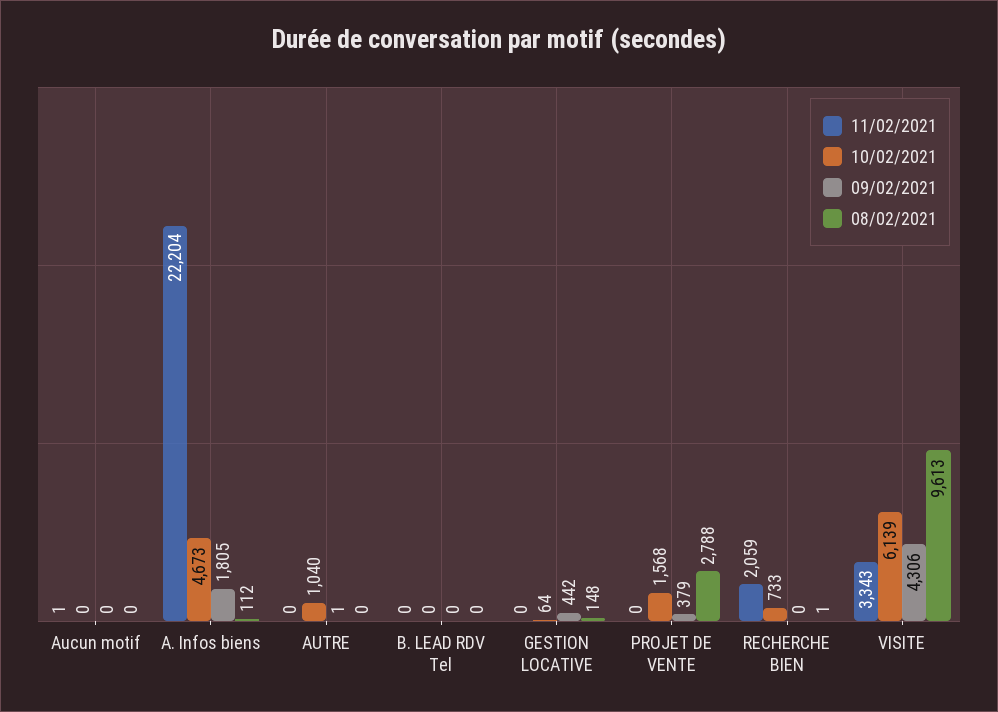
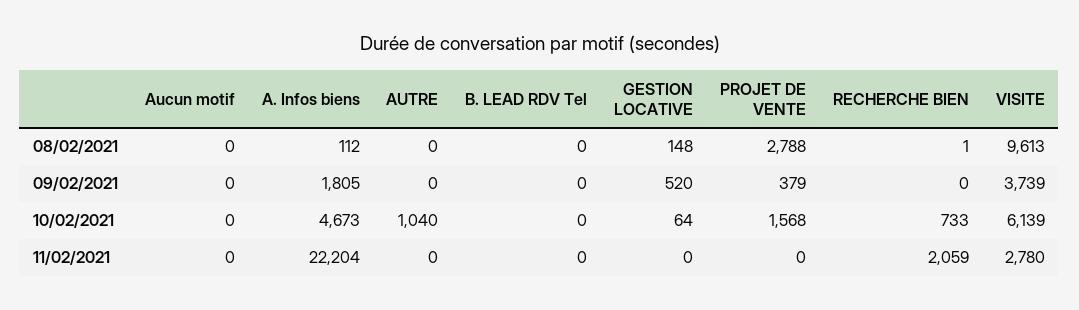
11/02/2021, Aucun motif: 1 -> 0
09/02/2021, AUTRE: 1 -> 0
09/02/2021, GESTION LOCATIVE: 442 -> 520
11/02/2021, VISITE: 3343 -> 2780
09/02/2021, VISITE: 4306 -> 3739

